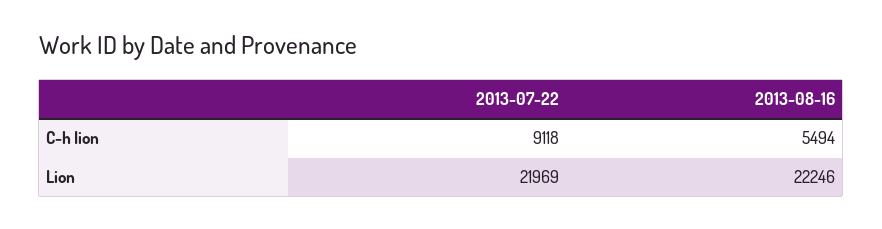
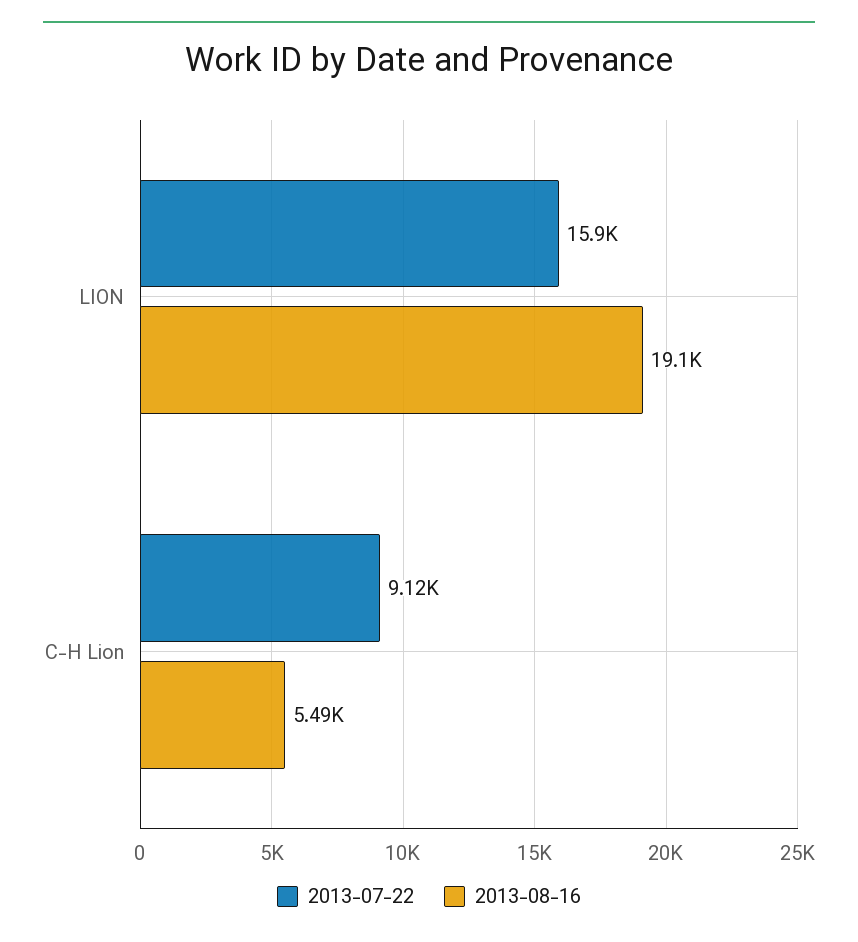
2013-07-22, Lion: 21969 -> 15900
2013-08-16, Lion: 22246 -> 19100

